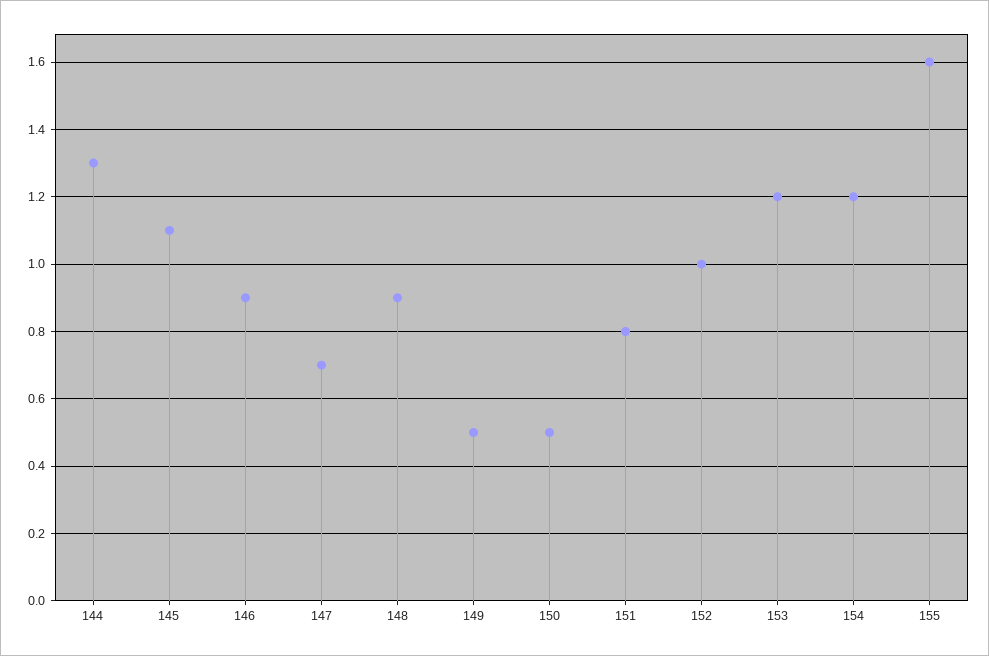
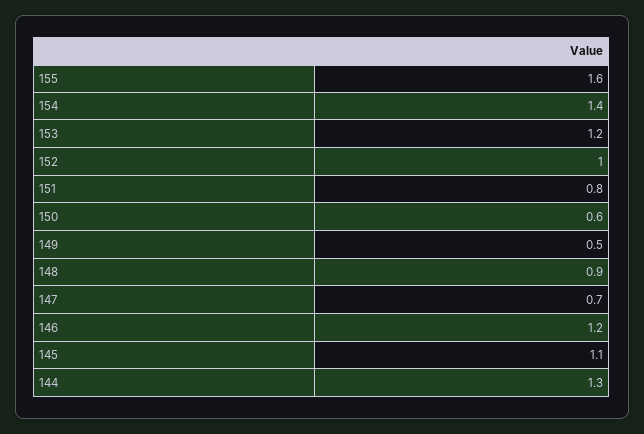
146: 0.9 -> 1.2
150: 0.5 -> 0.6
154: 1.2 -> 1.4

